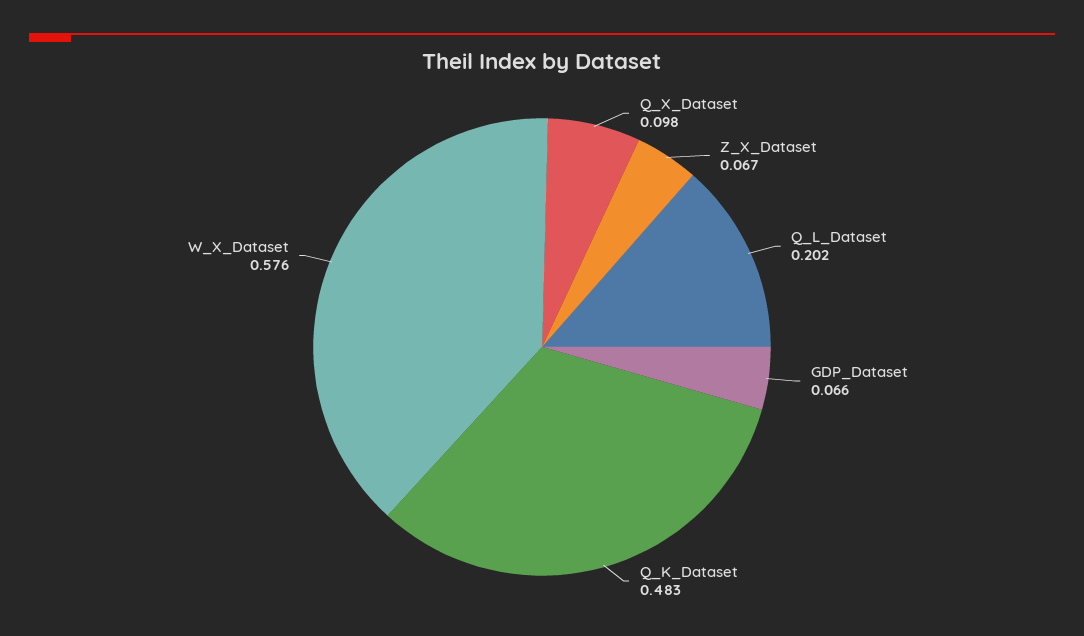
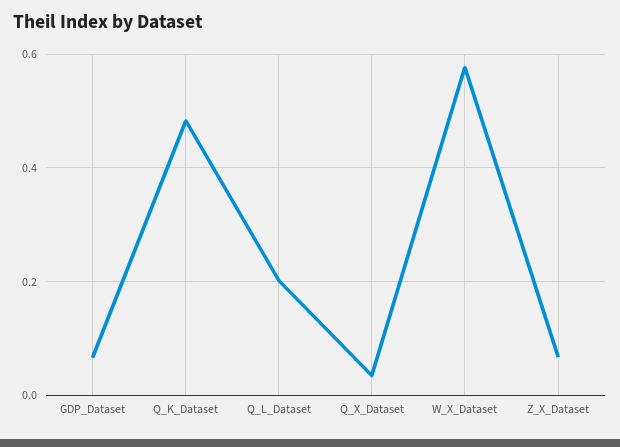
Q_X_Dataset: 0.098 -> 0.04

